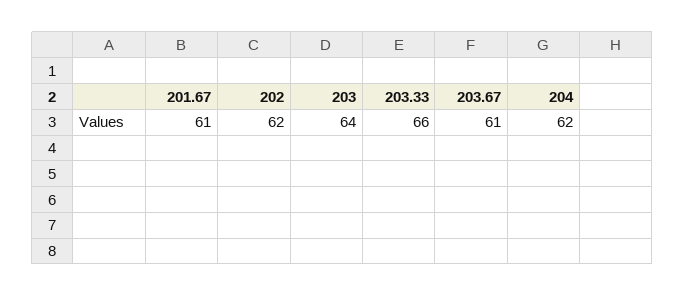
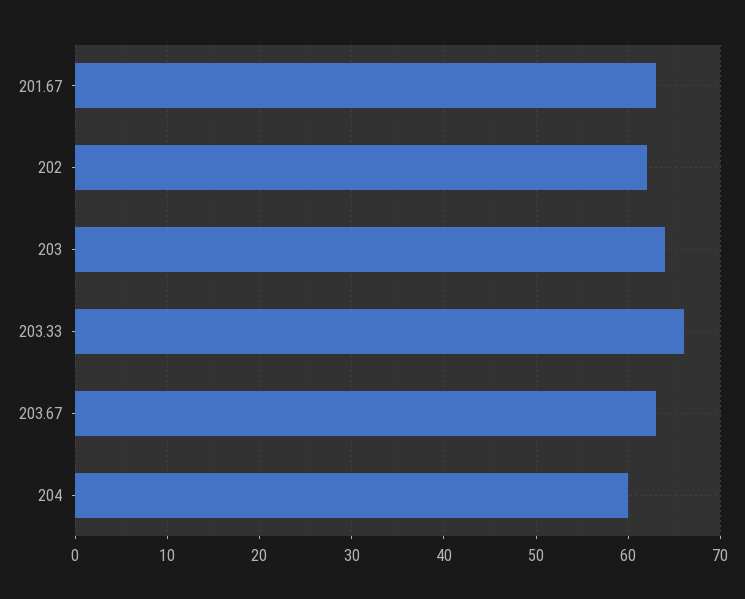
201.67: 61 -> 63
203.67: 61 -> 63
204: 62 -> 60

